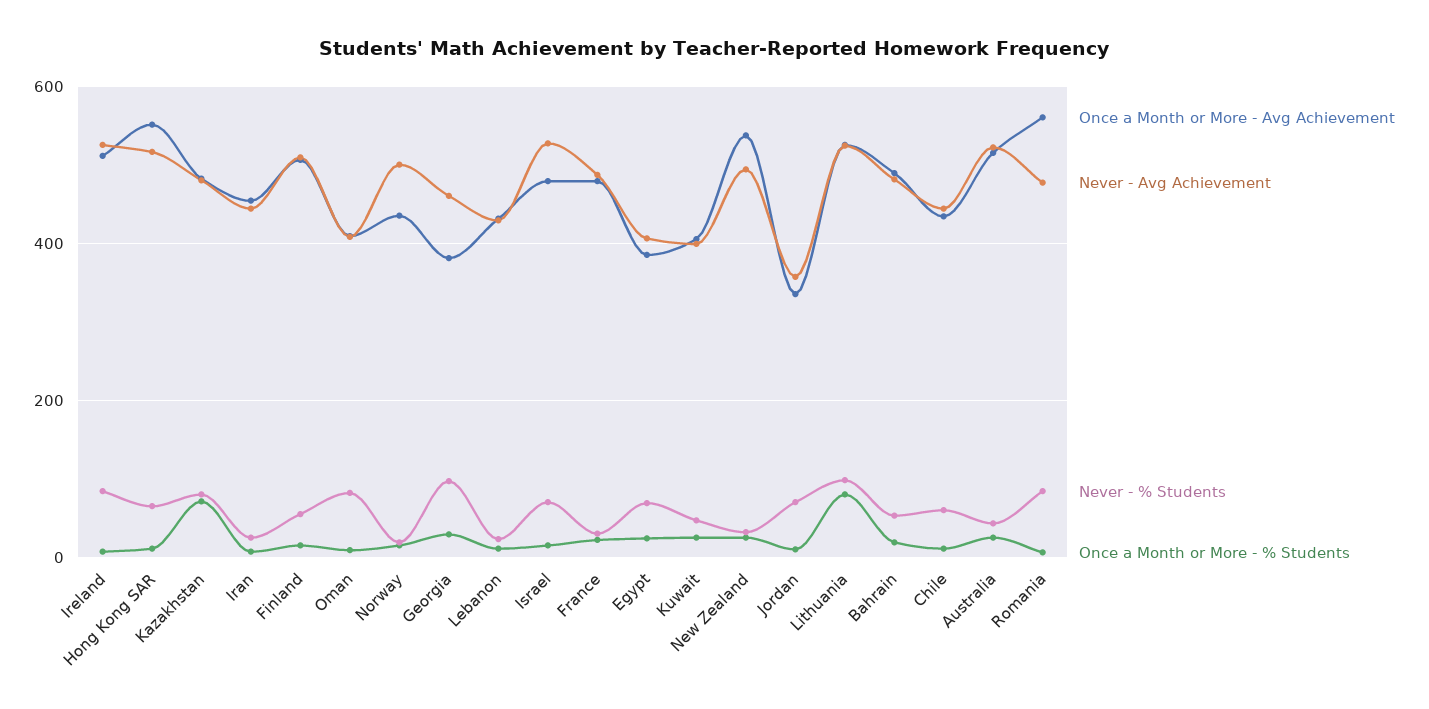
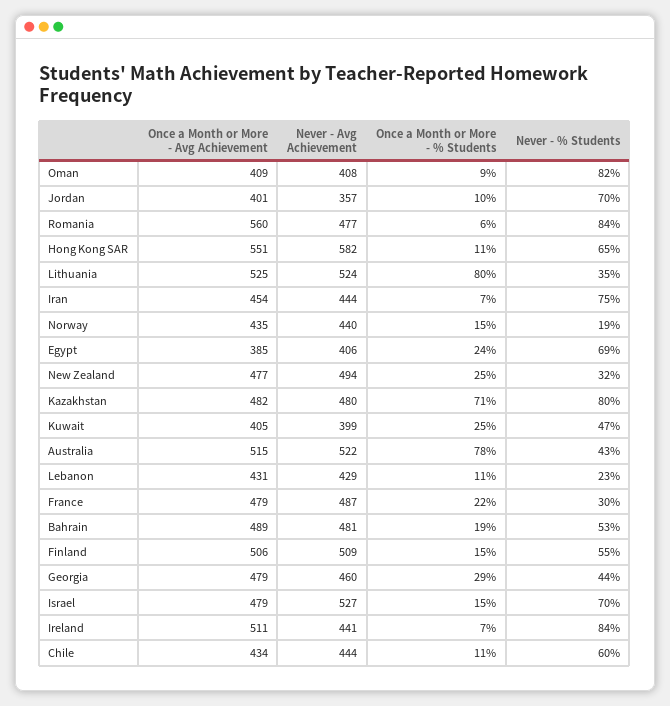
Never - Avg Achievement, Ireland: 520 -> 441
Never - Avg Achievement, Hong Kong SAR: 520 -> 582
Never - % Students, Iran: 20 -> 75
Never - Avg Achievement, Norway: 500 -> 440
Once a Month or More - Avg Achievement, Georgia: 380 -> 479
Never - % Students, Georgia: 100 -> 44
Once a Month or More - Avg Achievement, New Zealand: 540 -> 477
Once a Month or More - Avg Achievement, Jordan: 340 -> 401
Never - % Students, Lithuania: 100 -> 35
Once a Month or More - % Students, Australia: 20 -> 78

